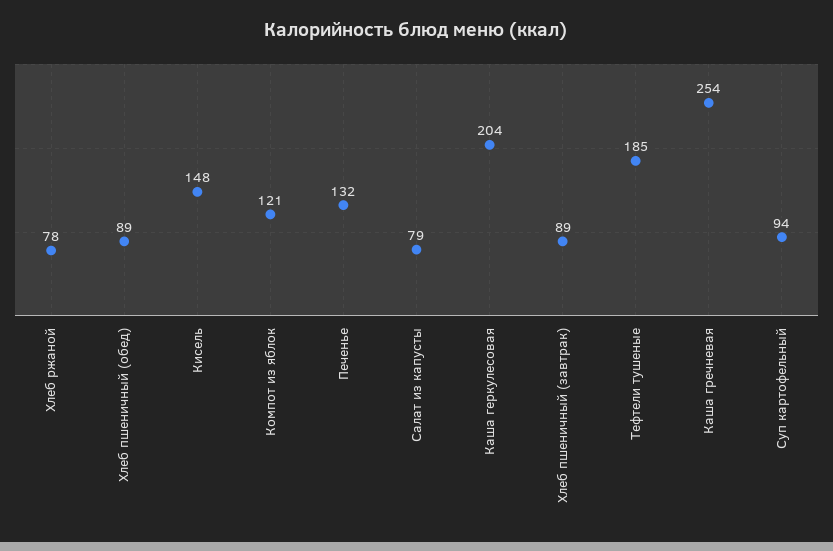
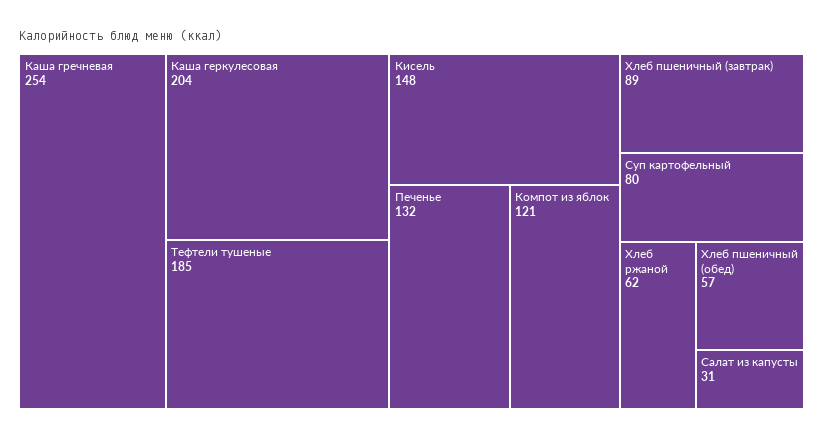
Хлеб ржаной: 78 -> 62
Хлеб пшеничный (обед): 89 -> 57
Салат из капусты: 79 -> 31
Суп картофельный: 94 -> 80

